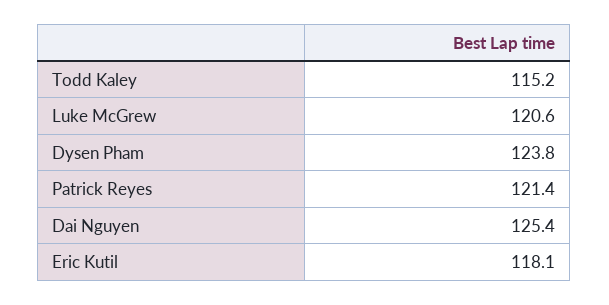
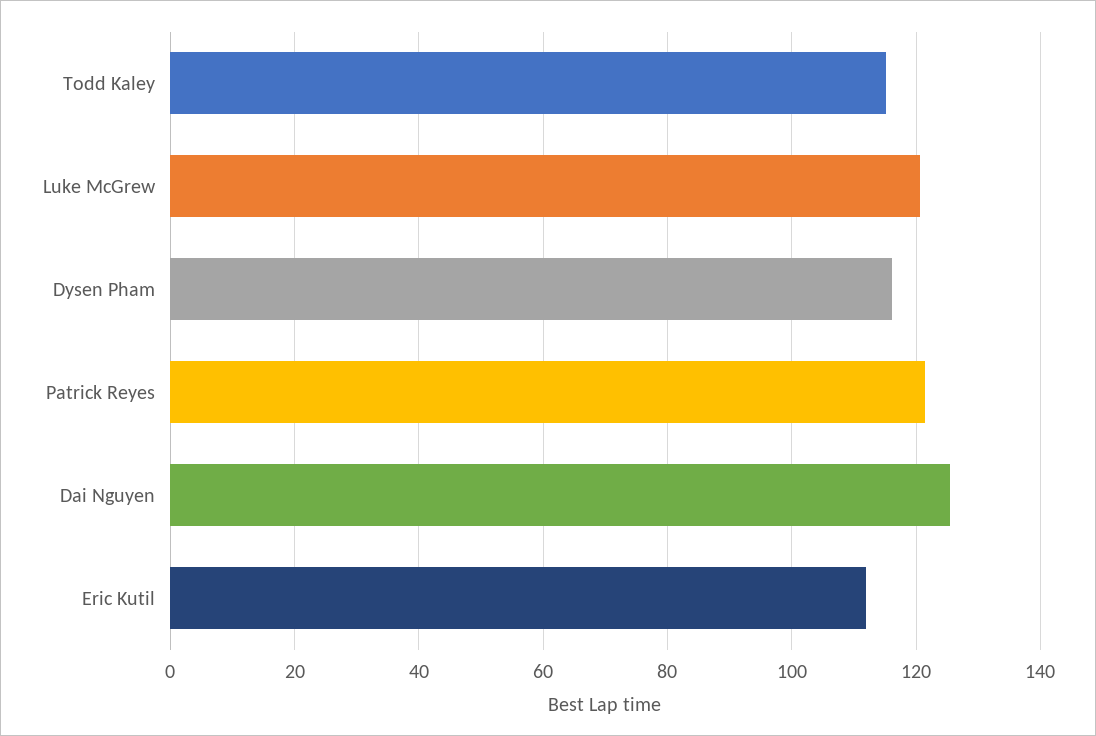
Dysen Pham: 123.8 -> 116
Eric Kutil: 118.1 -> 112

